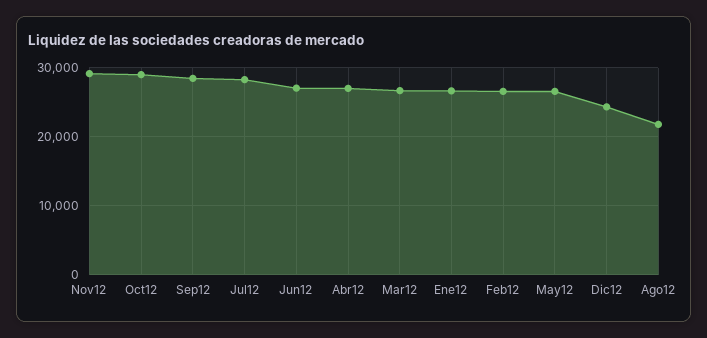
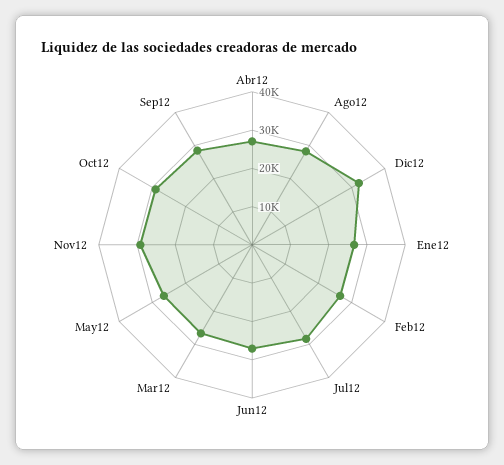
Dic12: 24000 -> 32500
Ago12: 22000 -> 27500

